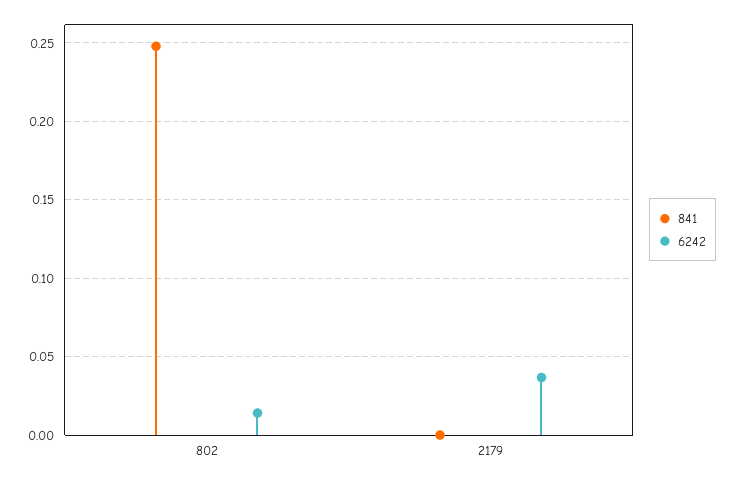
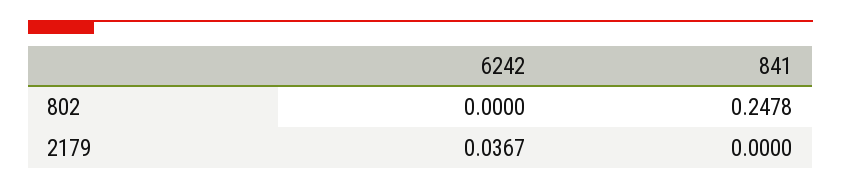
6242, 802: 0.015 -> 0

